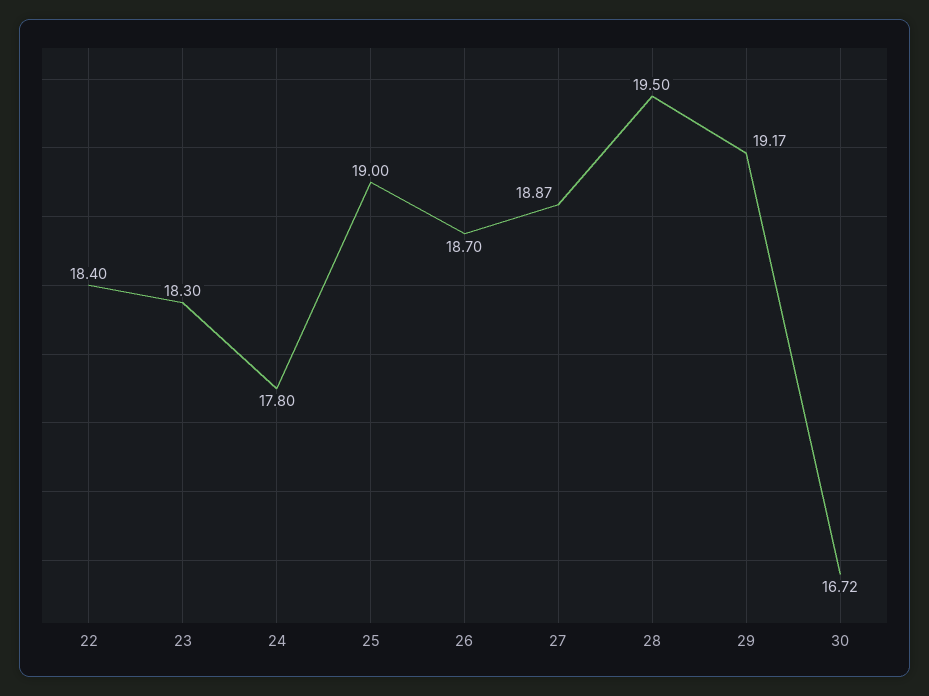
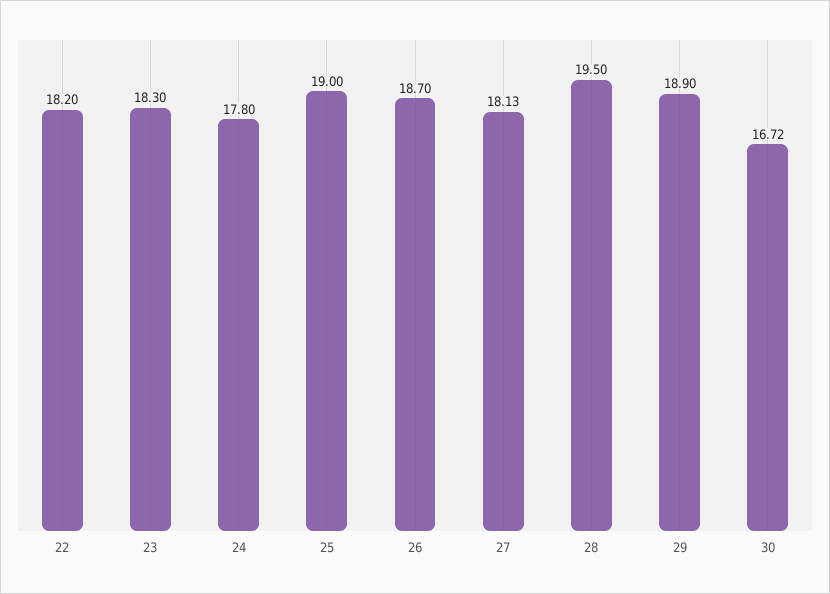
22: 18.4 -> 18.2
27: 18.87 -> 18.13
29: 19.17 -> 18.9

